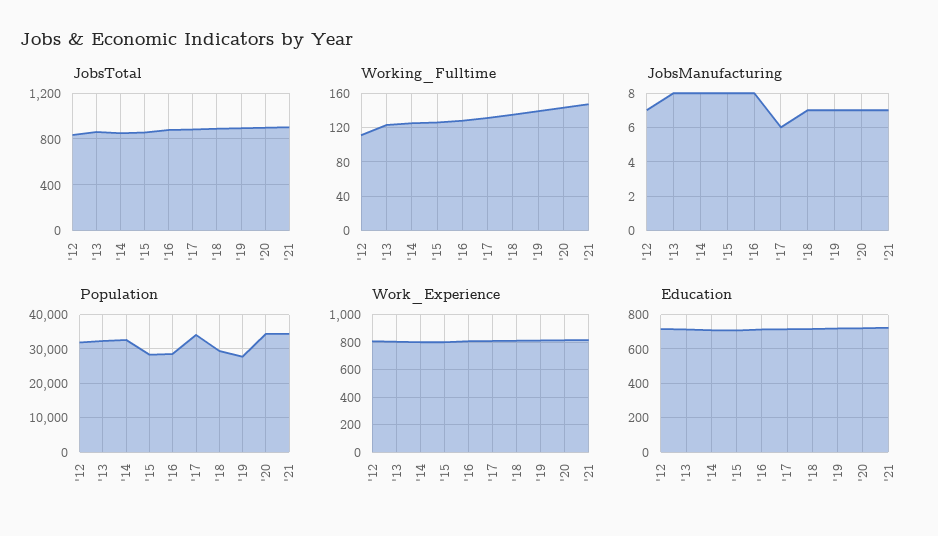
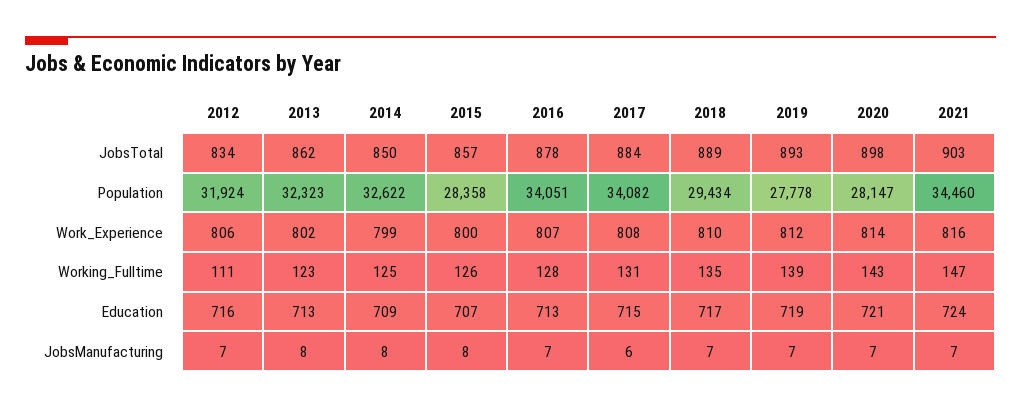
JobsManufacturing, '16: 8 -> 7
Population, '16: 28000 -> 34051
Population, '20: 34000 -> 28147

